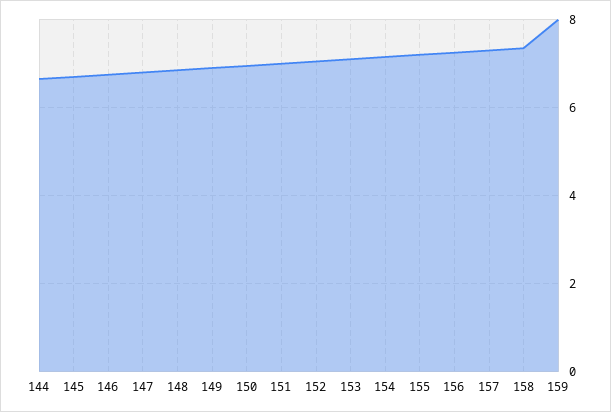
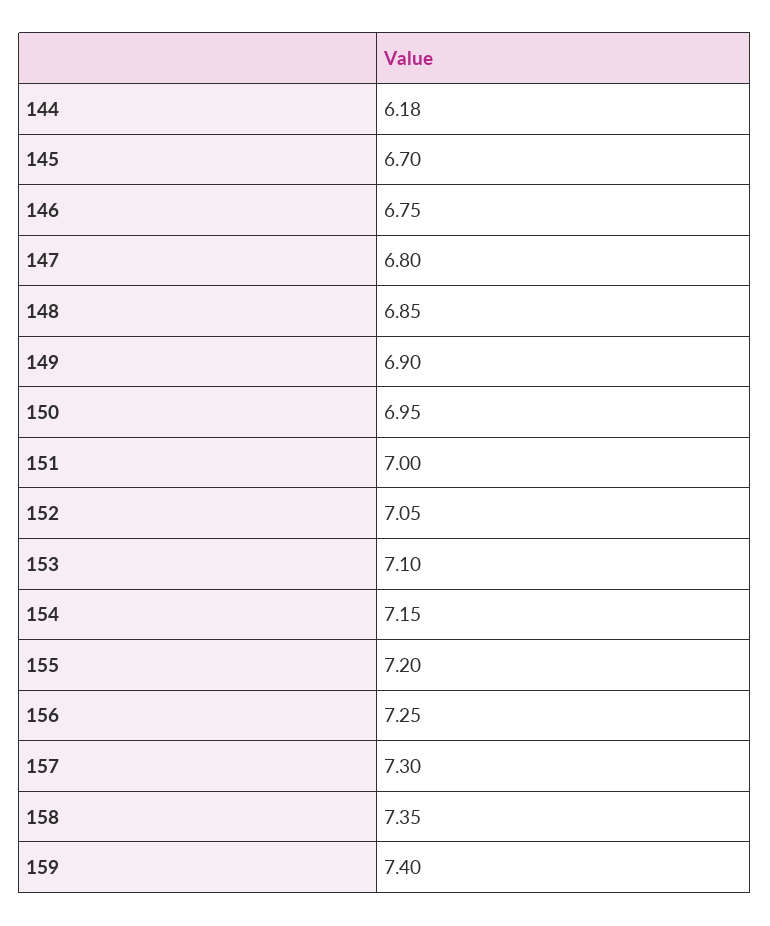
144: 6.6 -> 6.18
159: 8 -> 7.4

